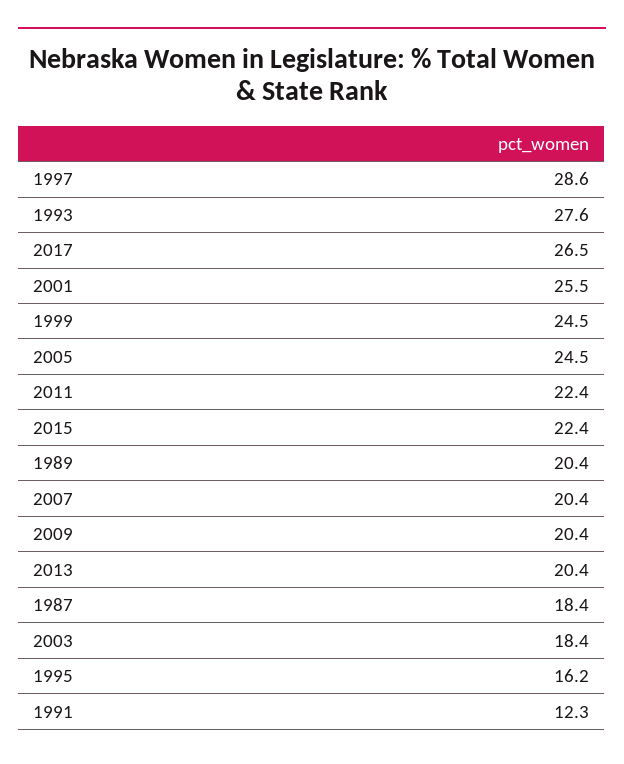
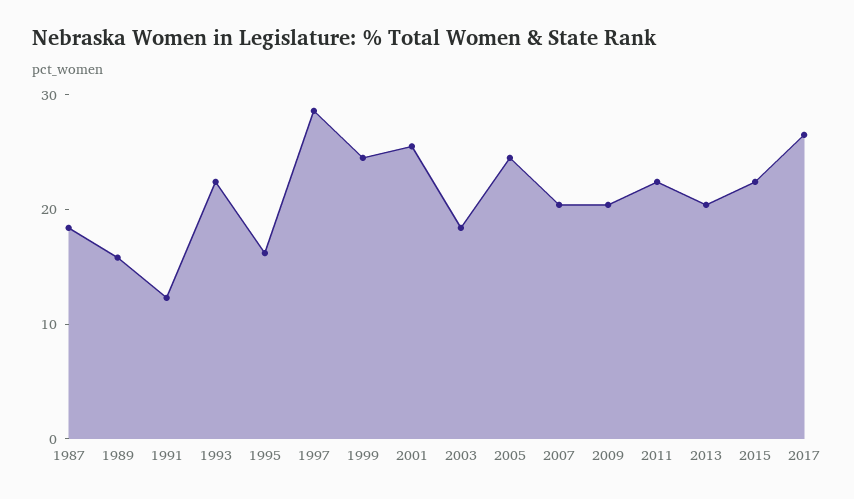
1993: 27.6 -> 22
1989: 20.4 -> 16

